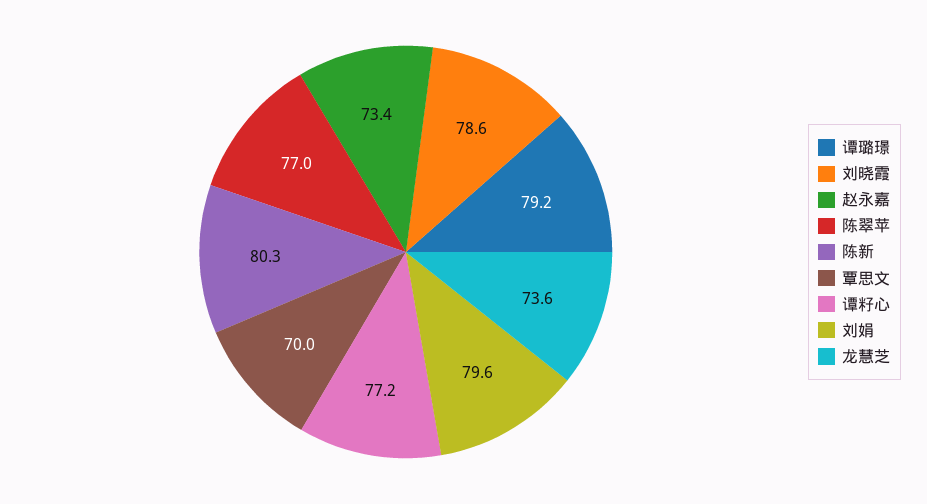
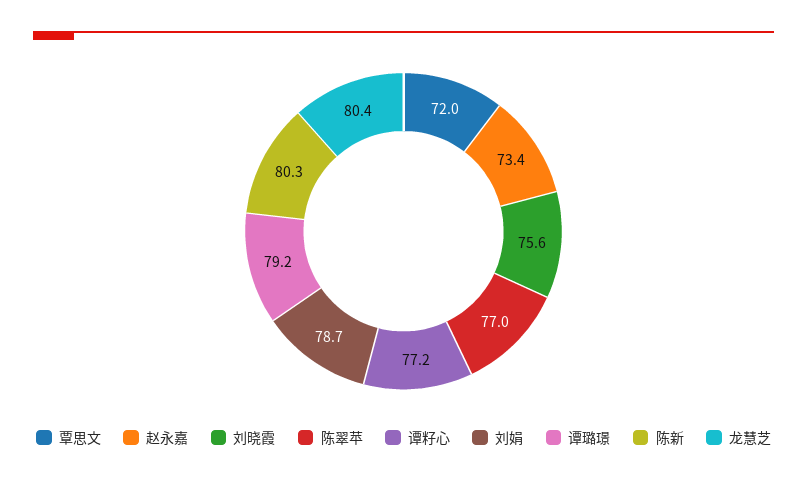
刘晓霞: 78.6 -> 75.6
覃思文: 70 -> 72
刘娟: 79.6 -> 78.7
龙慧芝: 73.6 -> 80.4

